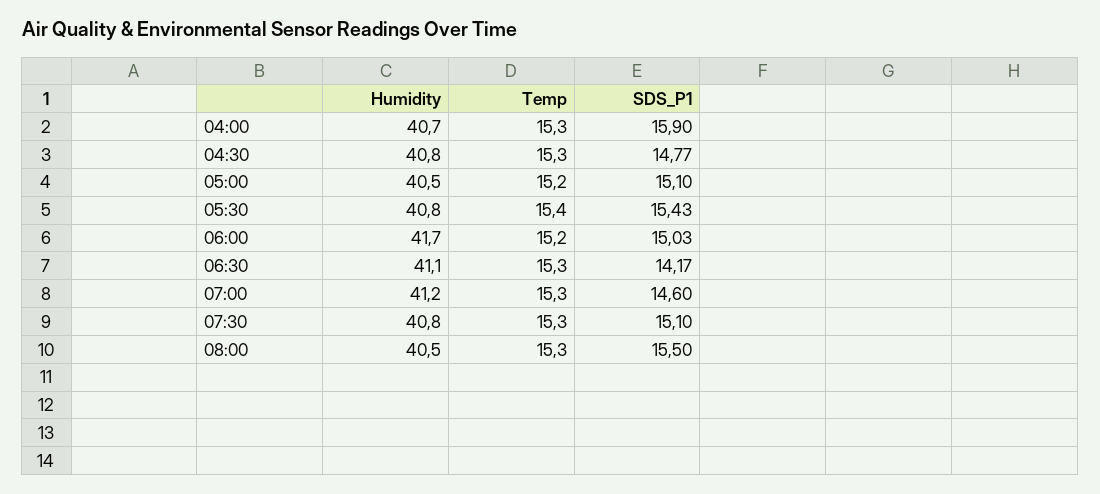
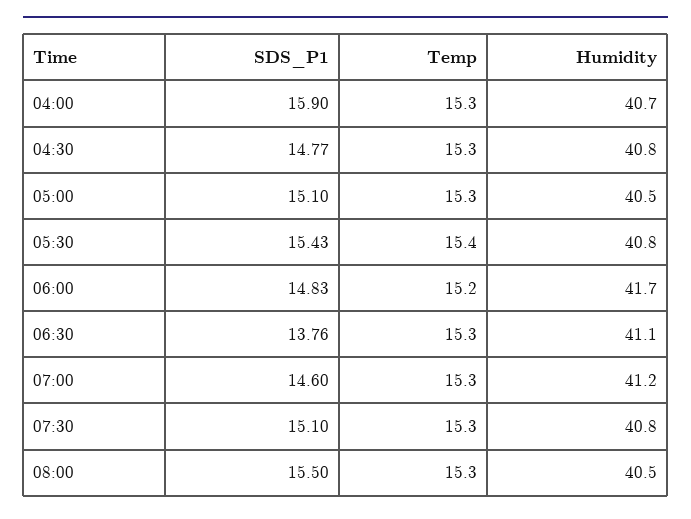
Temp, 05:00: 15.2 -> 15.3
SDS_P1, 06:00: 15.03 -> 14.83
SDS_P1, 06:30: 14.17 -> 13.76

